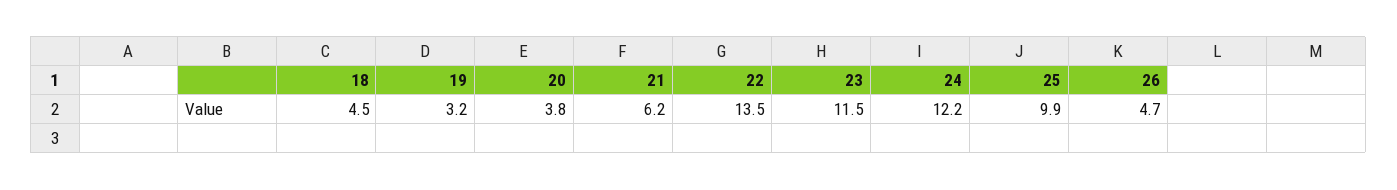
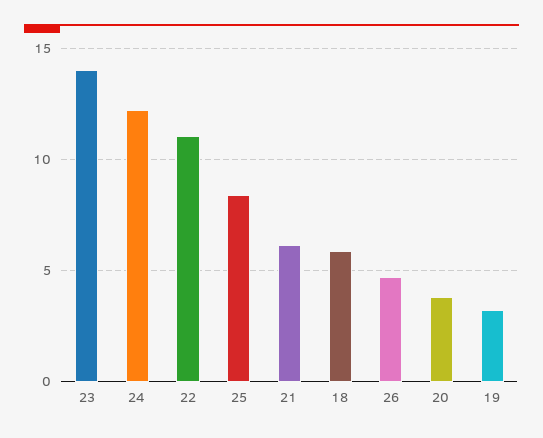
18: 4.5 -> 6
22: 13.5 -> 11
23: 11.5 -> 14
25: 9.9 -> 8.5

